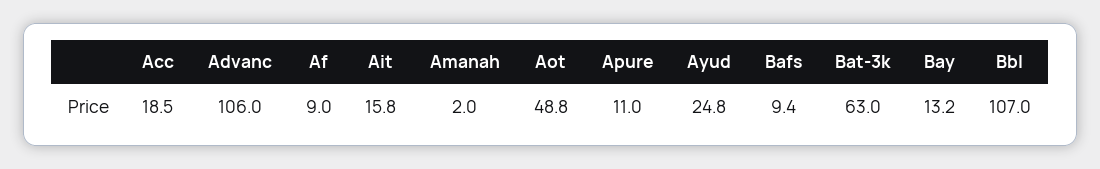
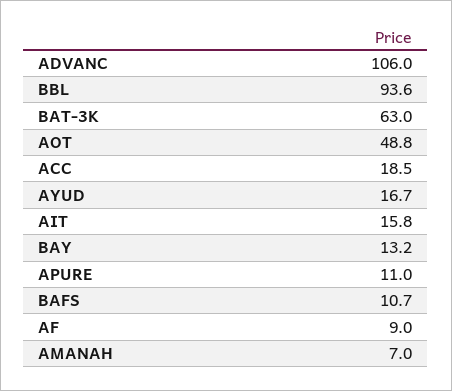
Amanah: 2 -> 7
Ayud: 24.8 -> 16.7
Bafs: 9.4 -> 10.7
Bbl: 107 -> 93.6

